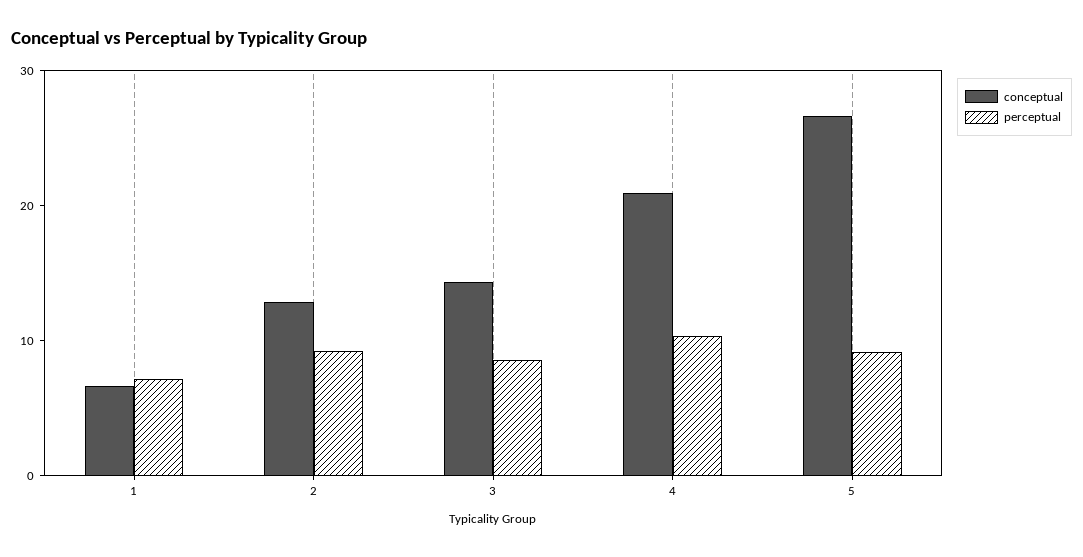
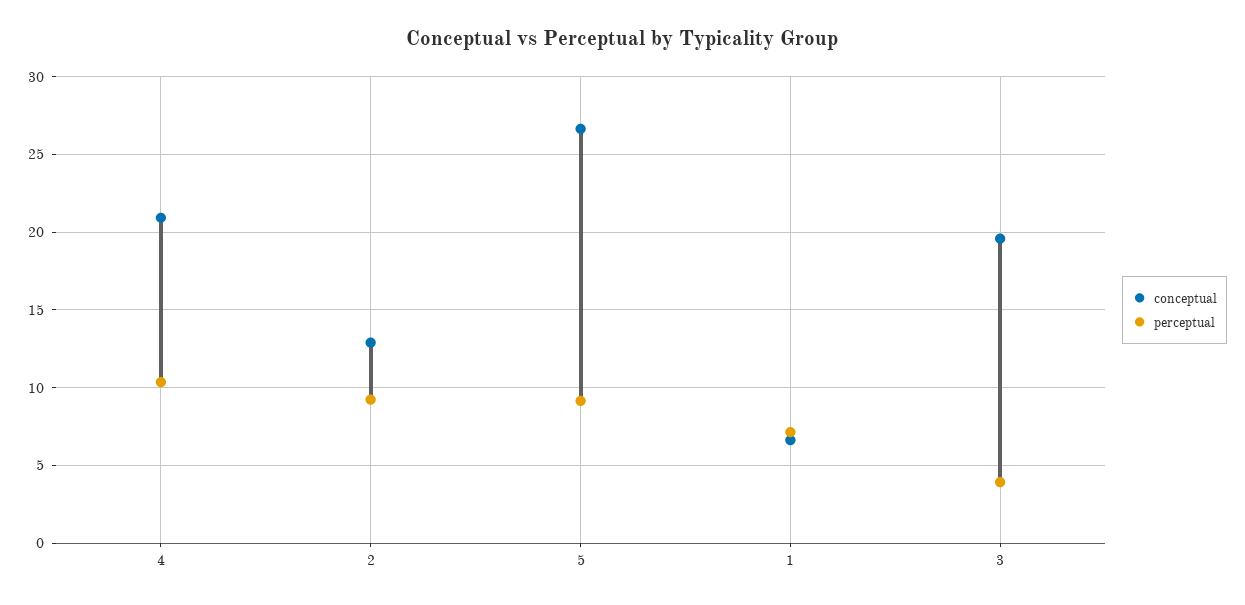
conceptual, 3: 14 -> 19.5
perceptual, 3: 8 -> 4

